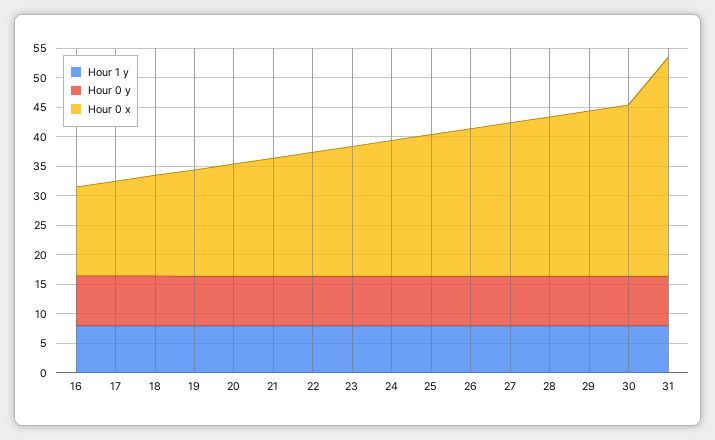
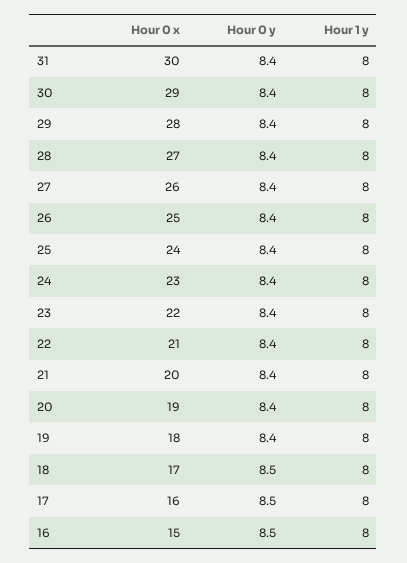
Hour 0 x, 31: 37.5 -> 30

